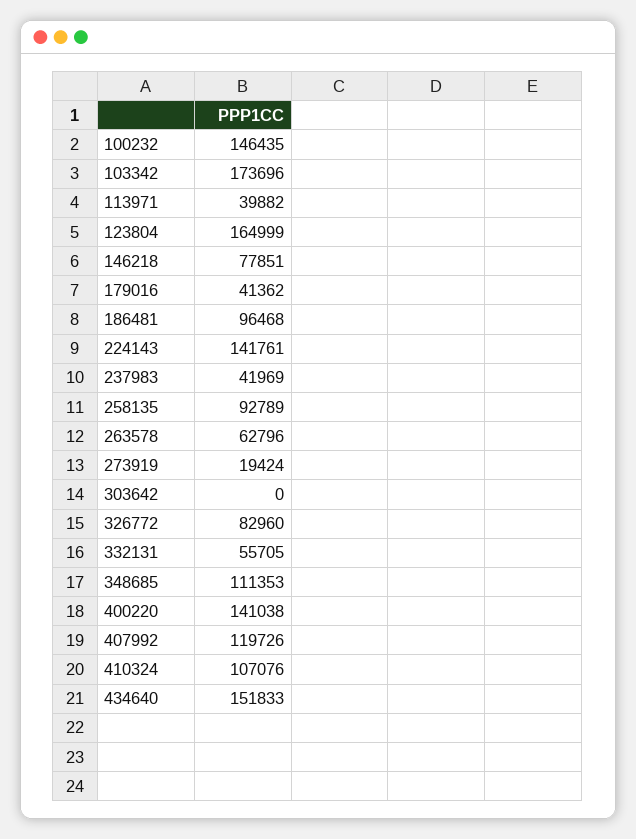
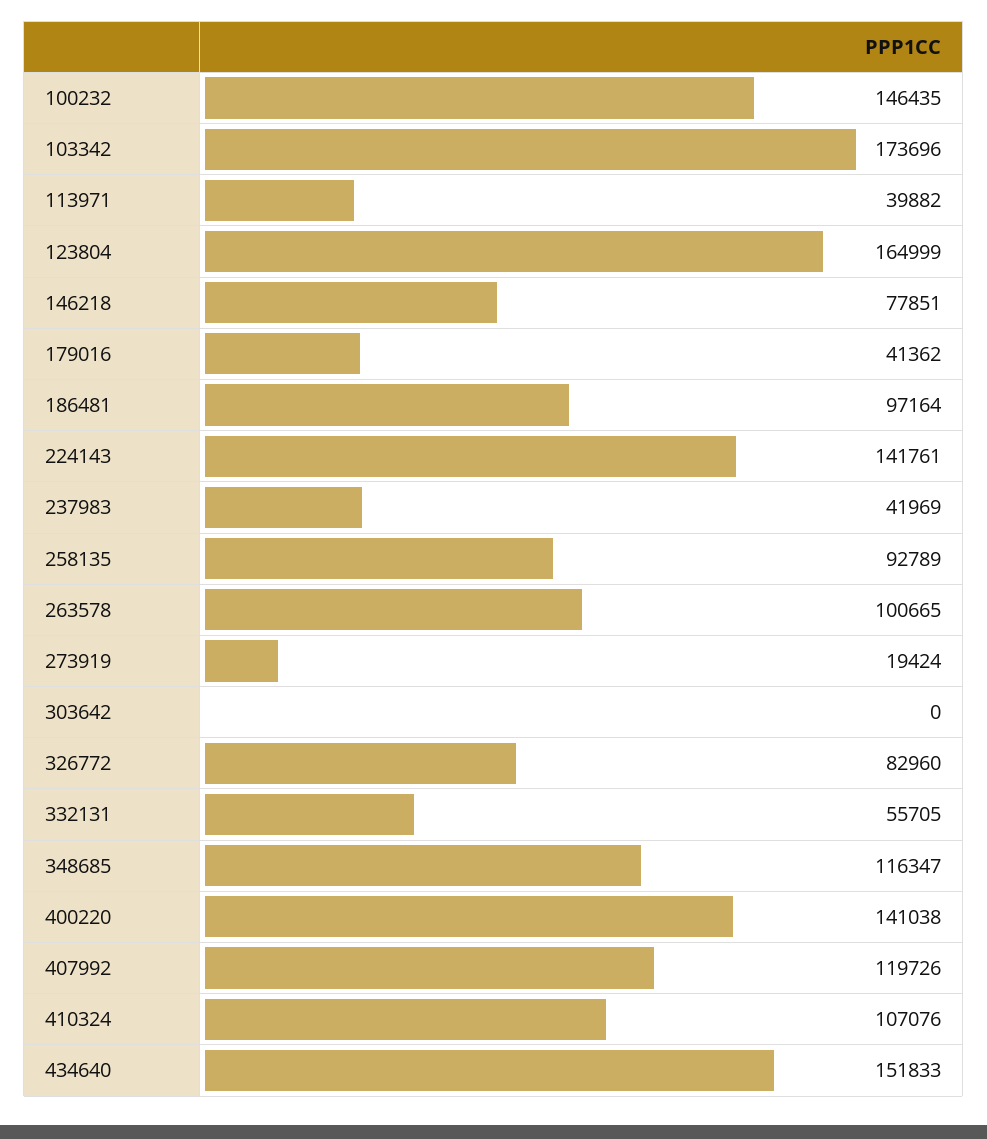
186481: 96468 -> 97164
263578: 62796 -> 100665
348685: 111353 -> 116347

